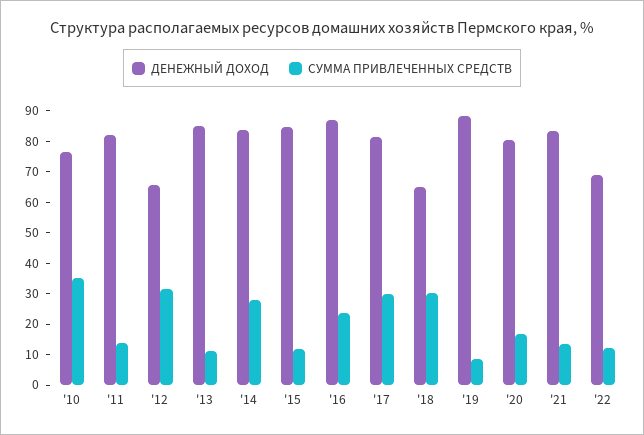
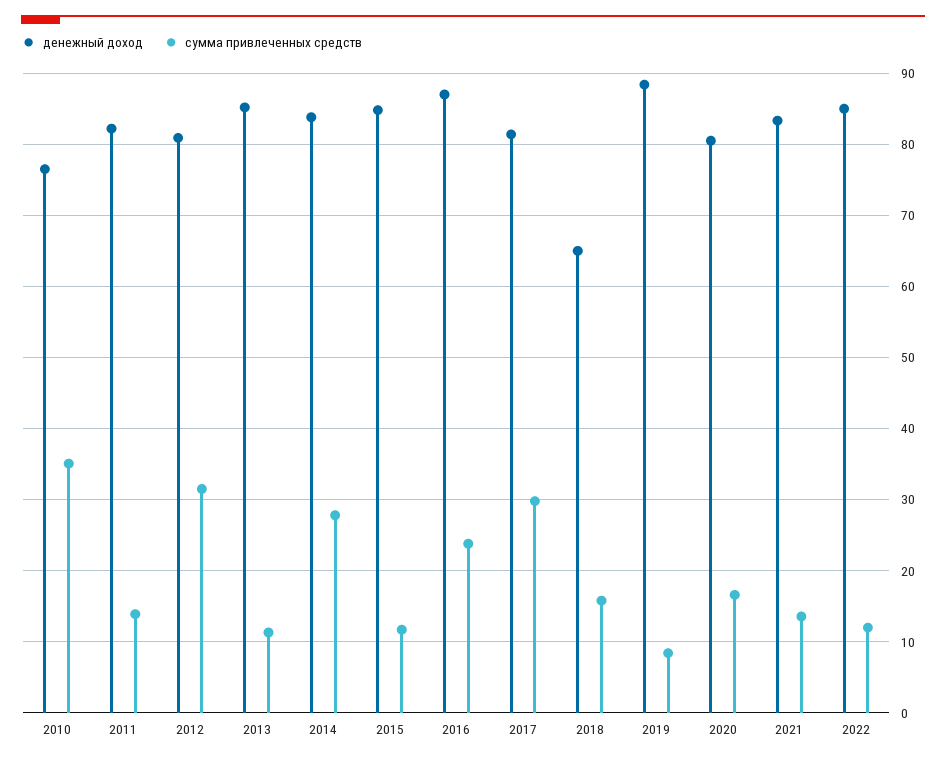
ДЕНЕЖНЫЙ ДОХОД, '12: 65 -> 81
СУММА ПРИВЛЕЧЕННЫХ СРЕДСТВ, '18: 30 -> 16
ДЕНЕЖНЫЙ ДОХОД, '22: 70 -> 85

